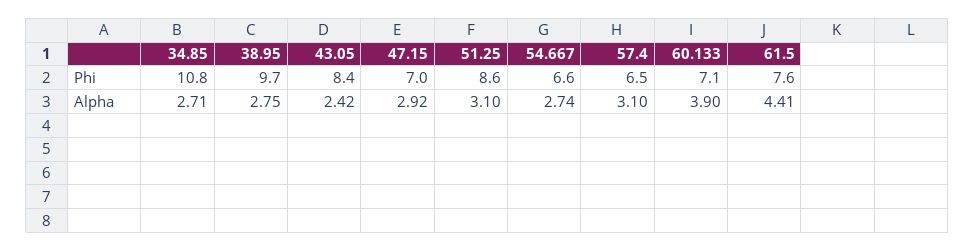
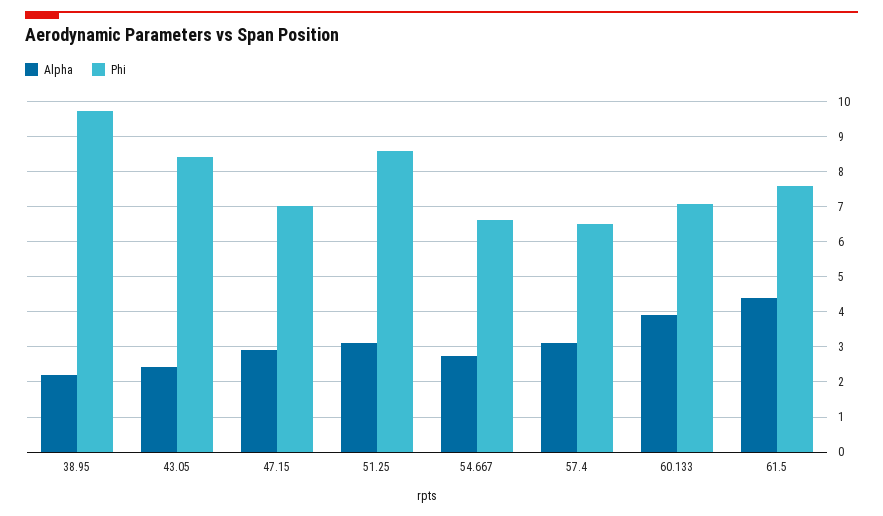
Phi, 34.85: 10.8 -> none
Alpha, 34.85: 2.71 -> none
Alpha, 38.95: 2.75 -> 2.2

